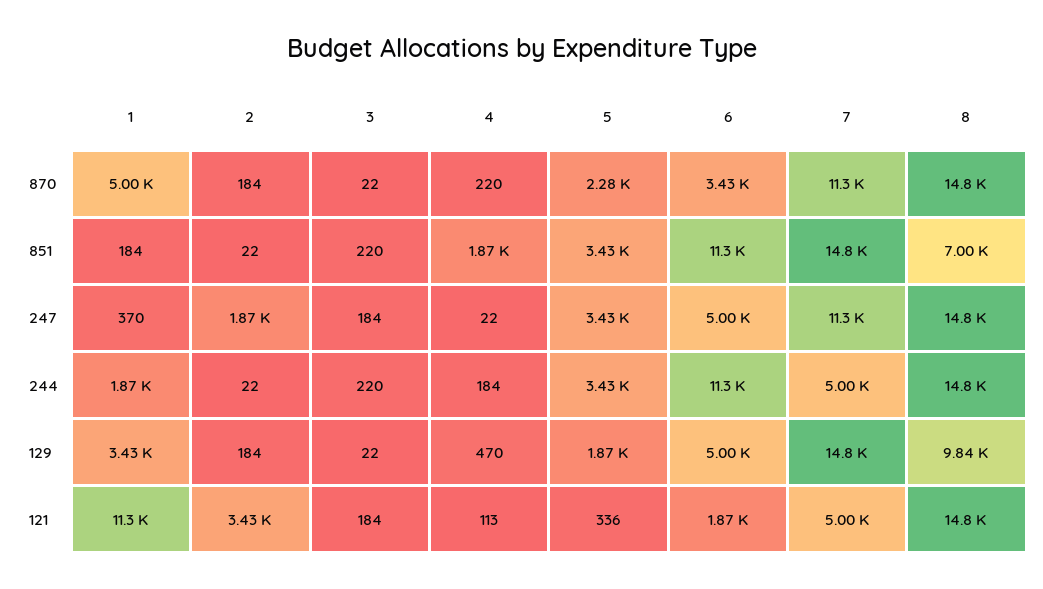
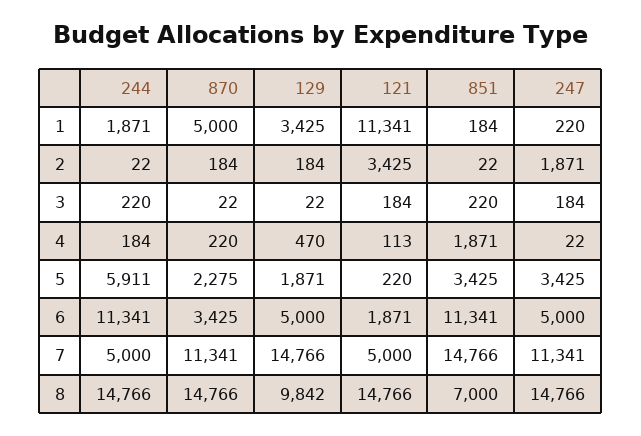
1, 247: 370 -> 220
5, 244: 3430 -> 5911
5, 121: 336 -> 220

